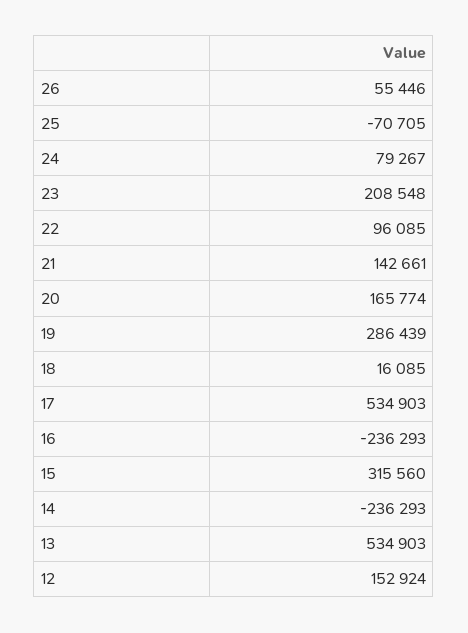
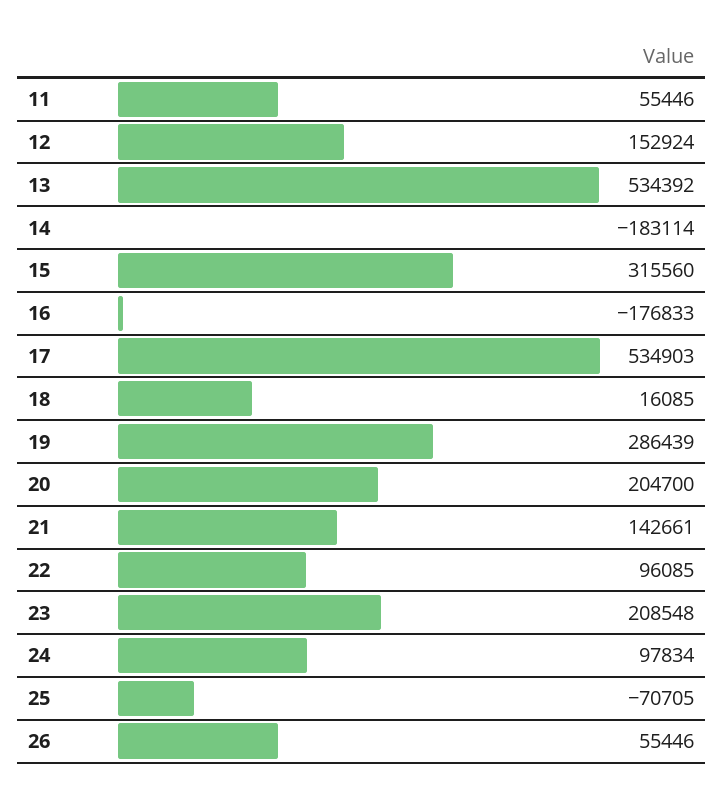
24: 79267 -> 97834
20: 165774 -> 204700
16: -236293 -> -176833
14: -236293 -> -183114
13: 534903 -> 534392
11: none -> 55446

